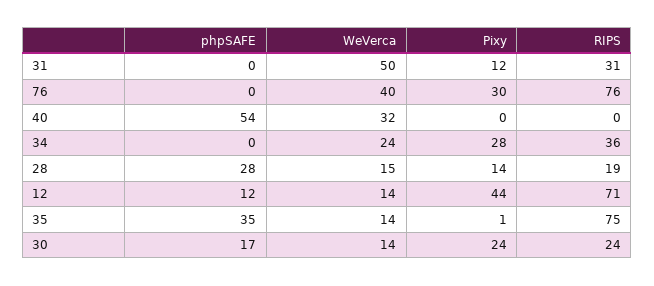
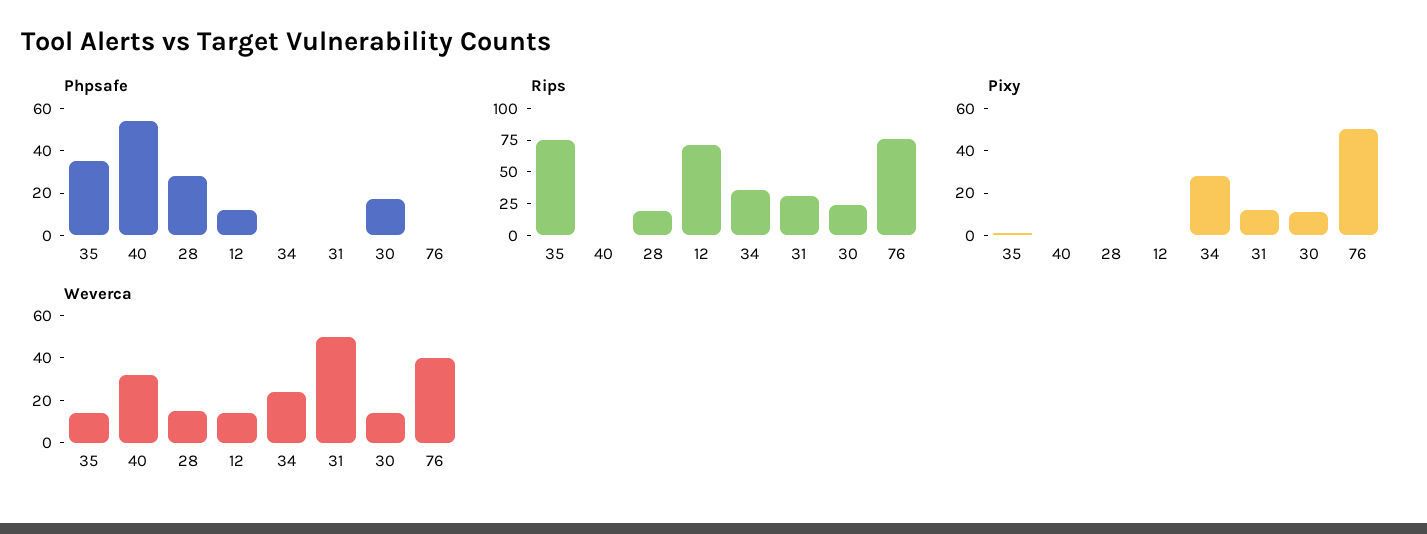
Pixy, 76: 30 -> 50
Pixy, 28: 14 -> 0
Pixy, 12: 44 -> 0
Pixy, 30: 24 -> 10

